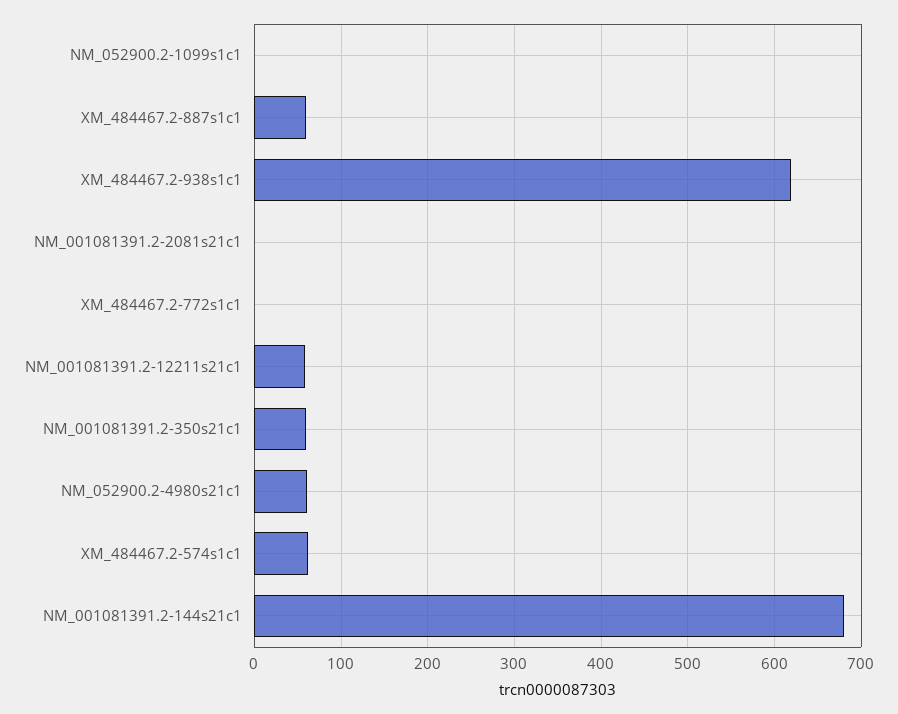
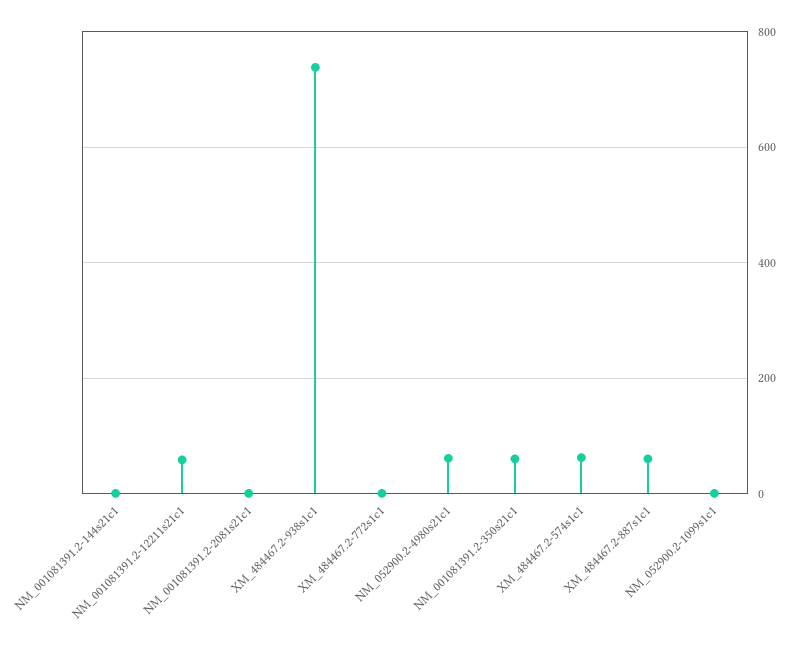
XM_484467.2-938s1c1: 620 -> 740
NM_001081391.2-144s21c1: 680 -> 0

